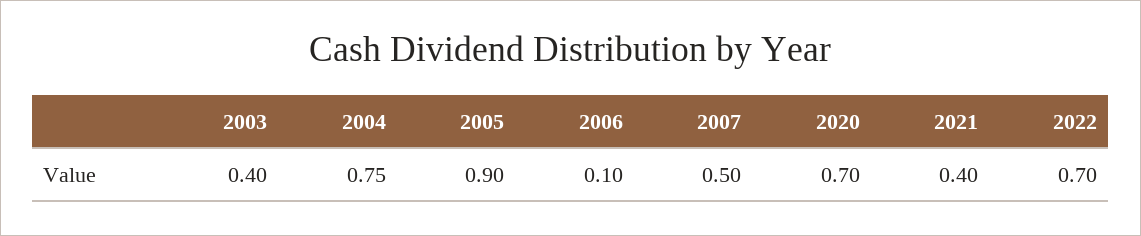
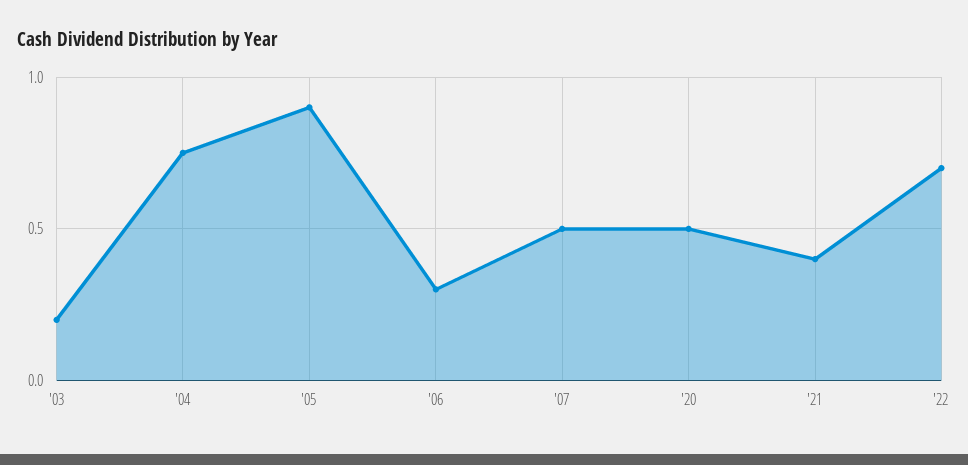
2003: 0.4 -> 0.2
2006: 0.1 -> 0.3
2020: 0.7 -> 0.5

